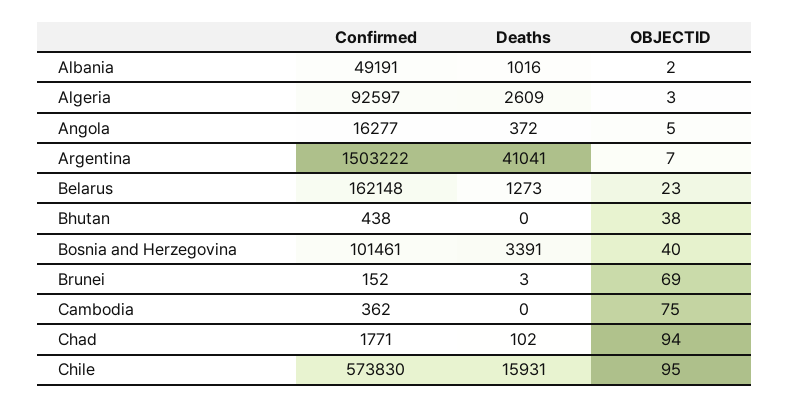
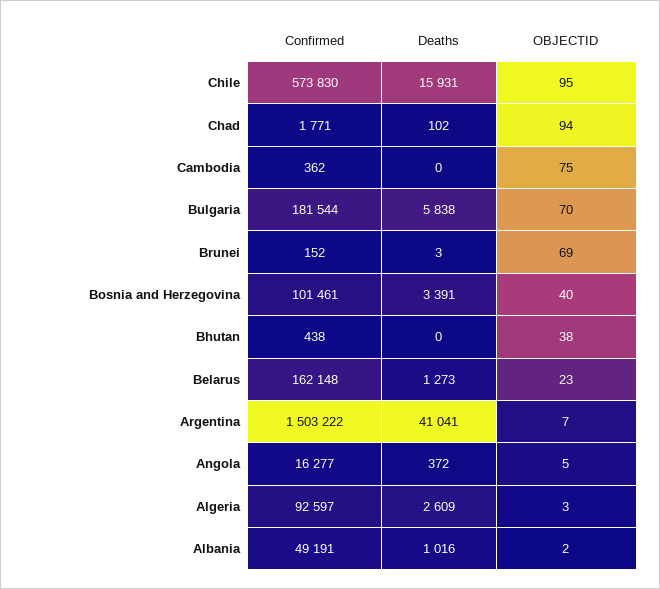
Confirmed, Bulgaria: none -> 181544
Deaths, Bulgaria: none -> 5838
OBJECTID, Bulgaria: none -> 70

